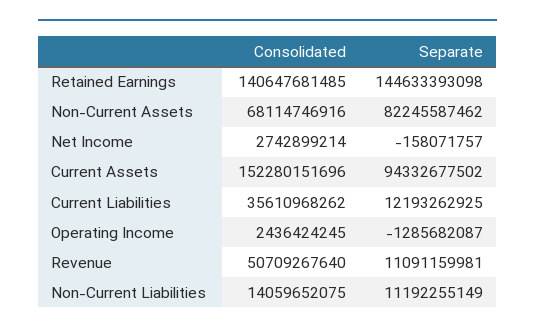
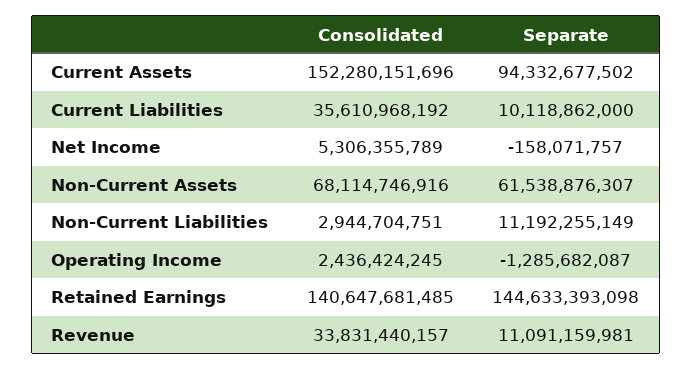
Separate, Non-Current Assets: 82245587462 -> 61538876307
Consolidated, Net Income: 2742899214 -> 5306355789
Consolidated, Current Liabilities: 35610968262 -> 35610968192
Separate, Current Liabilities: 12193262925 -> 10118862000
Consolidated, Revenue: 50709267640 -> 33831440157
Consolidated, Non-Current Liabilities: 14059652075 -> 2944704751

